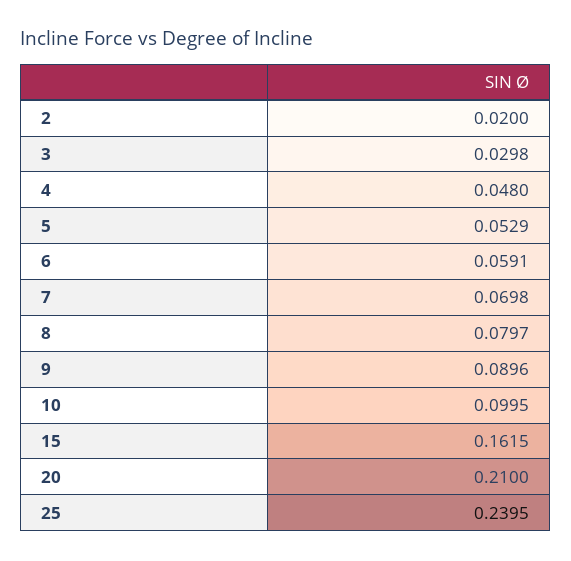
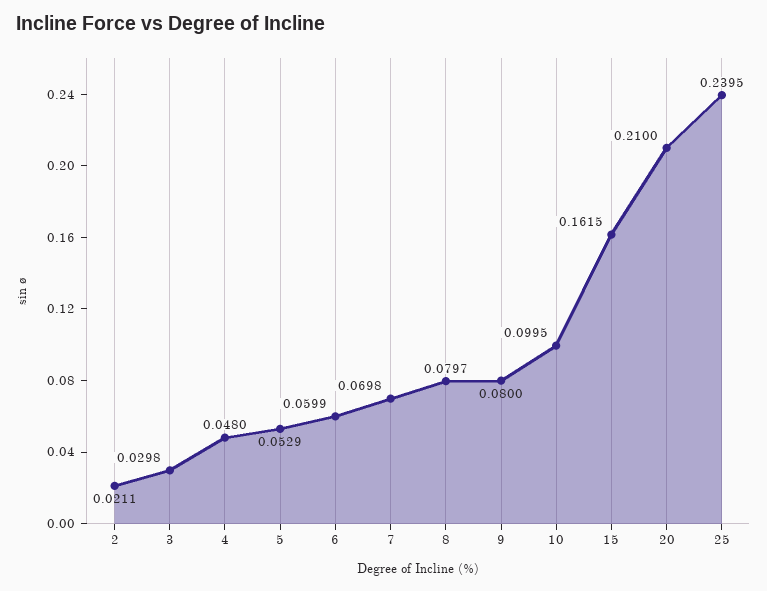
2: 0.02 -> 0.0211
6: 0.0591 -> 0.0599
9: 0.0896 -> 0.08

